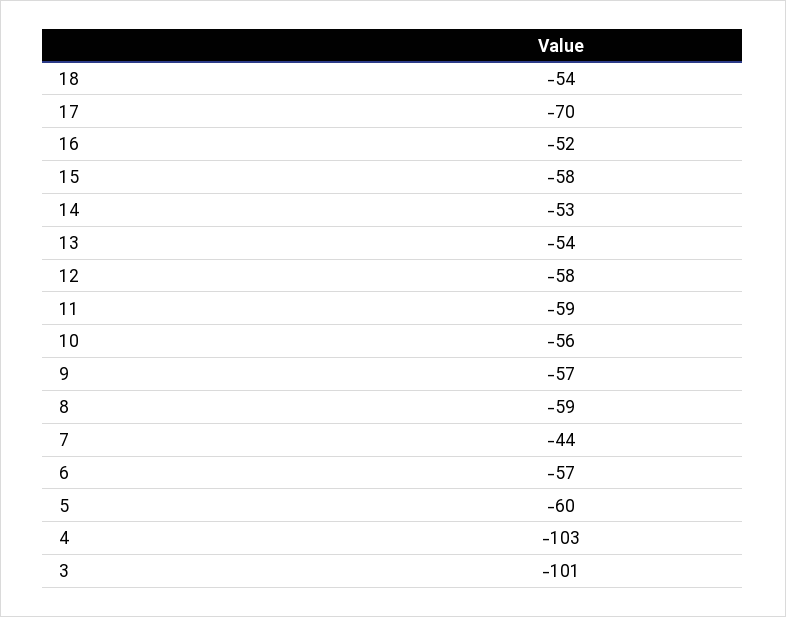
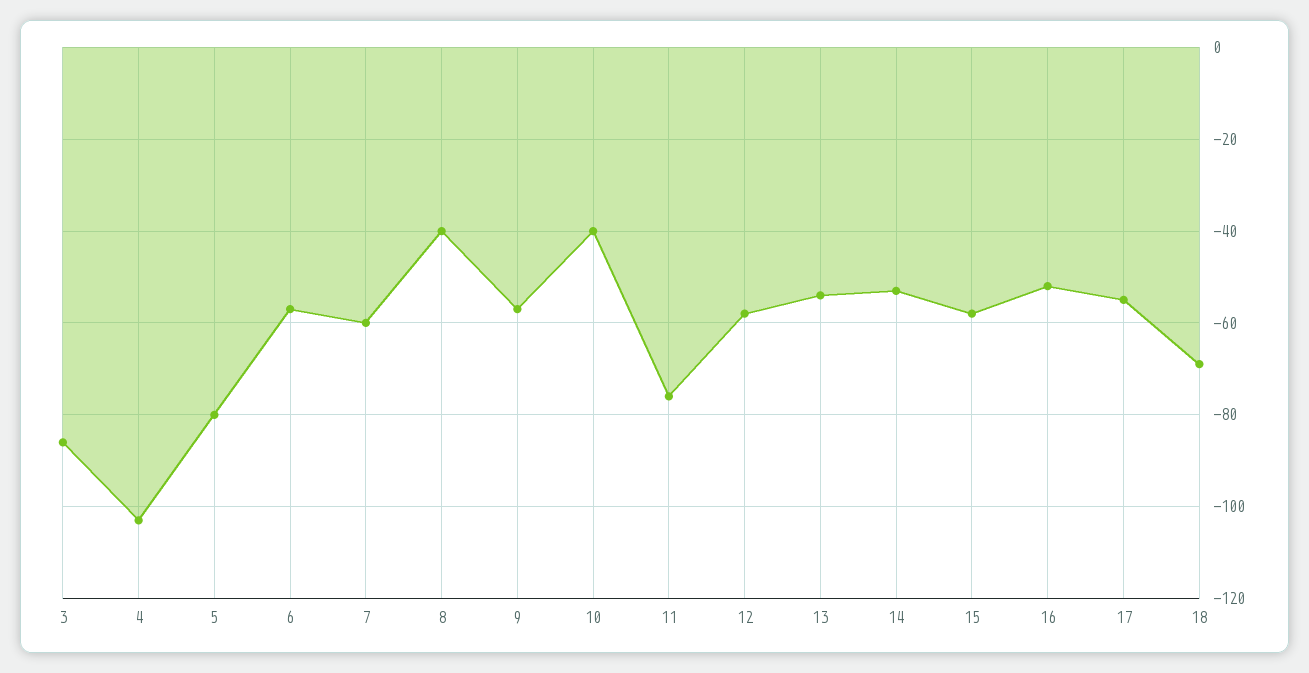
18: -54 -> -70
17: -70 -> -55
11: -59 -> -75
10: -56 -> -40
8: -59 -> -40
7: -44 -> -60
5: -60 -> -80
3: -101 -> -85

